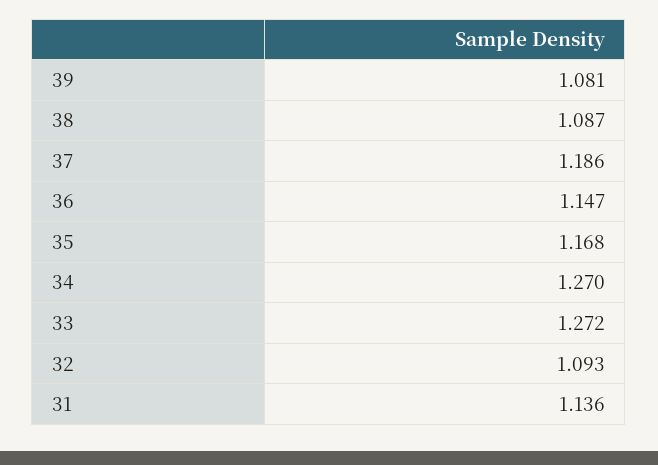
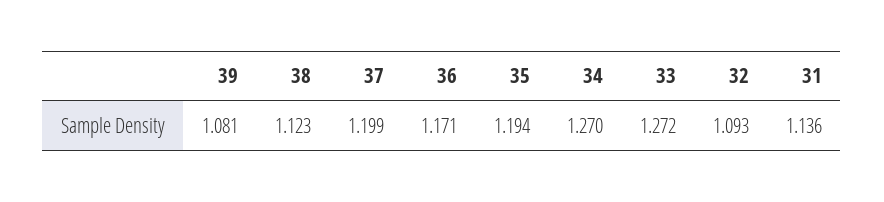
38: 1.087 -> 1.123
37: 1.186 -> 1.199
36: 1.147 -> 1.171
35: 1.168 -> 1.194

